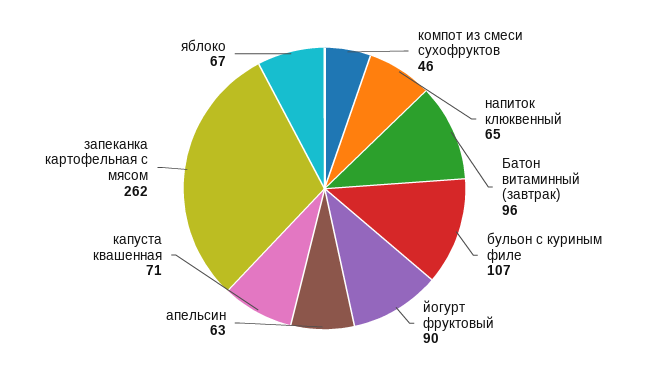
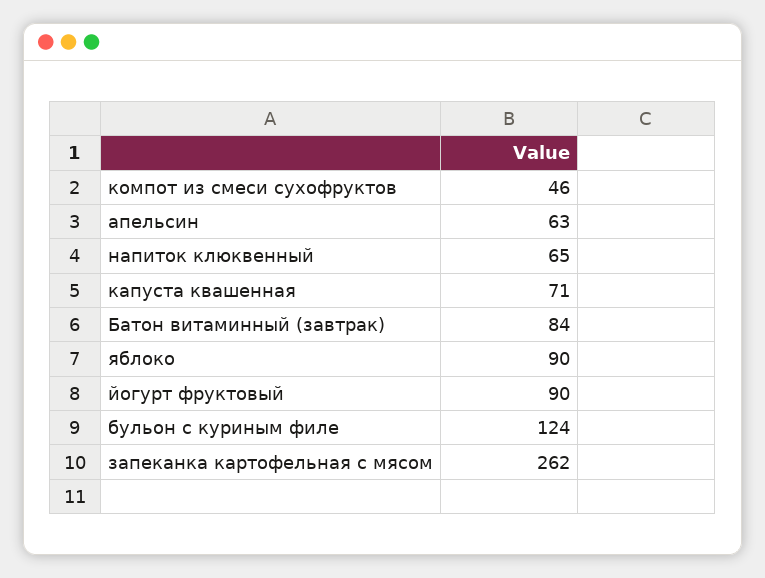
Батон витаминный (завтрак): 96 -> 84
бульон с куриным филе: 107 -> 124
яблоко: 67 -> 90

